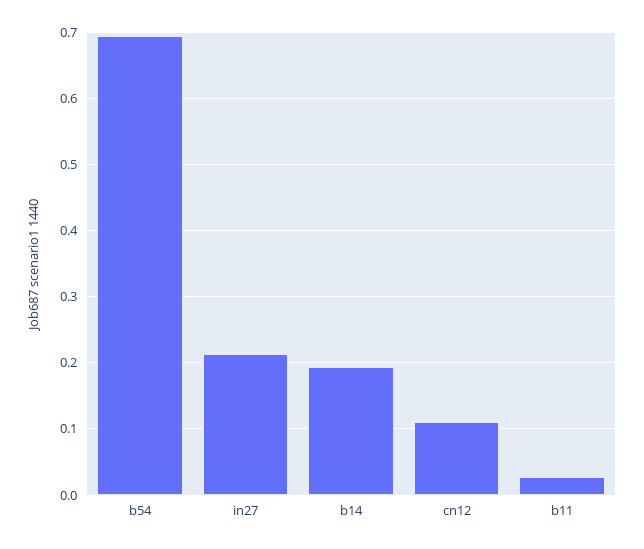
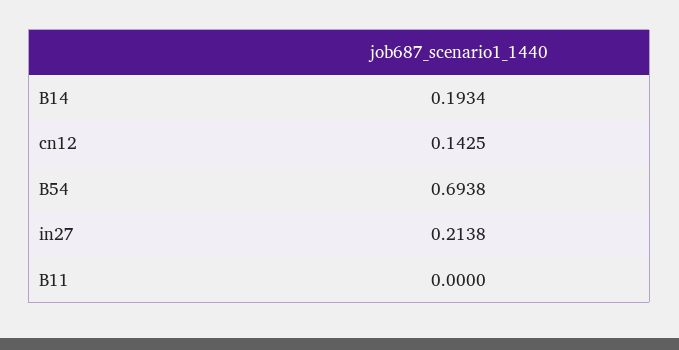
cn12: 0.11 -> 0.1425
b11: 0.03 -> 0

